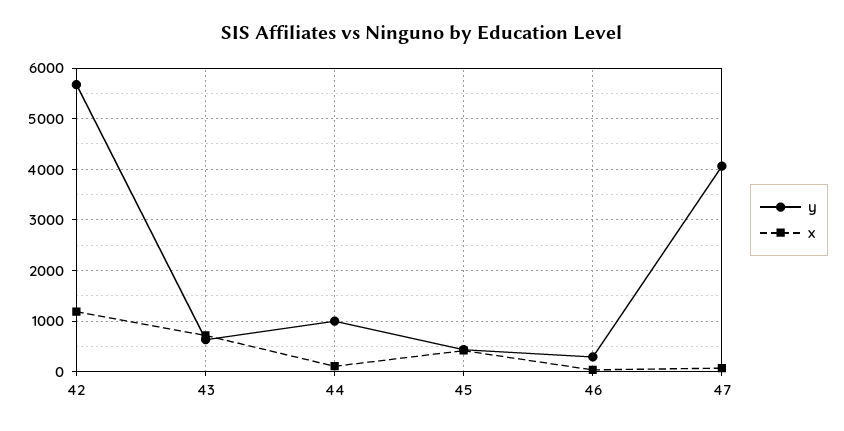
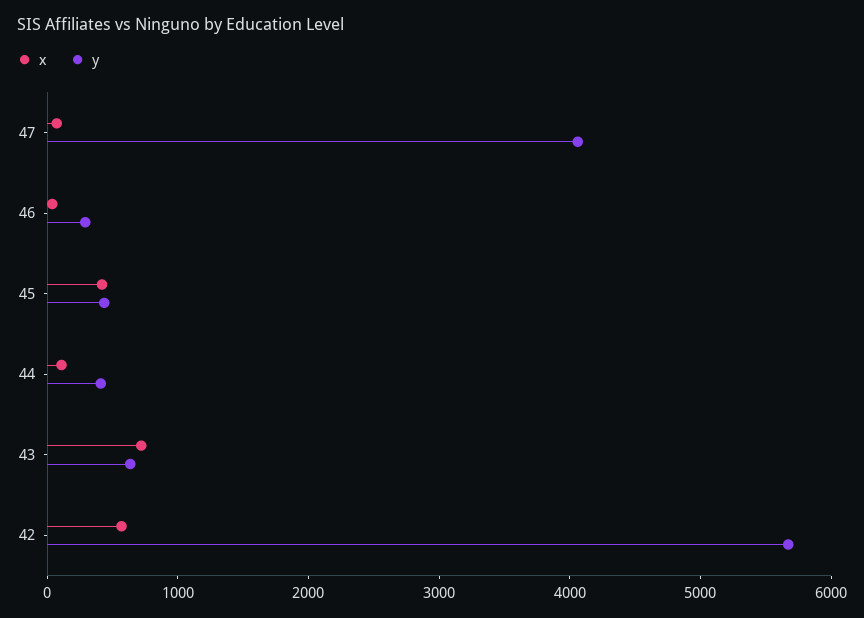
x, 42: 1200 -> 600
y, 44: 1000 -> 400

